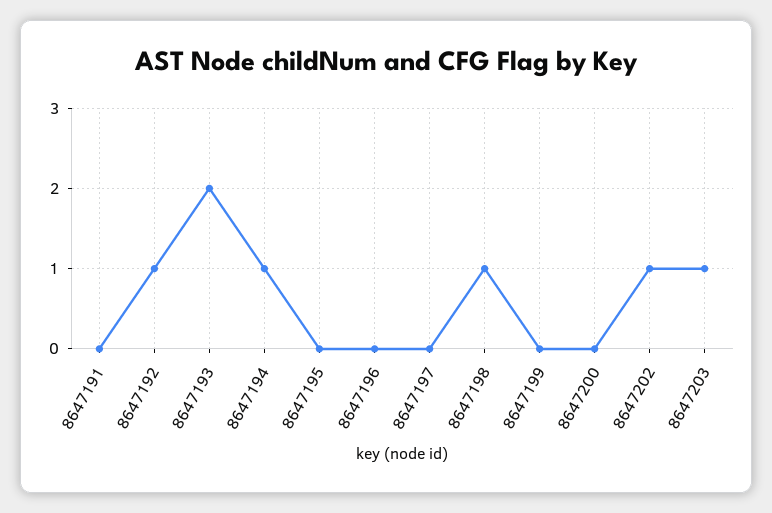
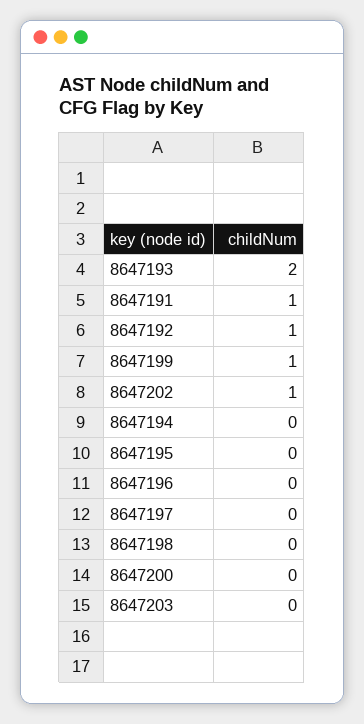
8647191: 0 -> 1
8647194: 1 -> 0
8647198: 1 -> 0
8647199: 0 -> 1
8647203: 1 -> 0

